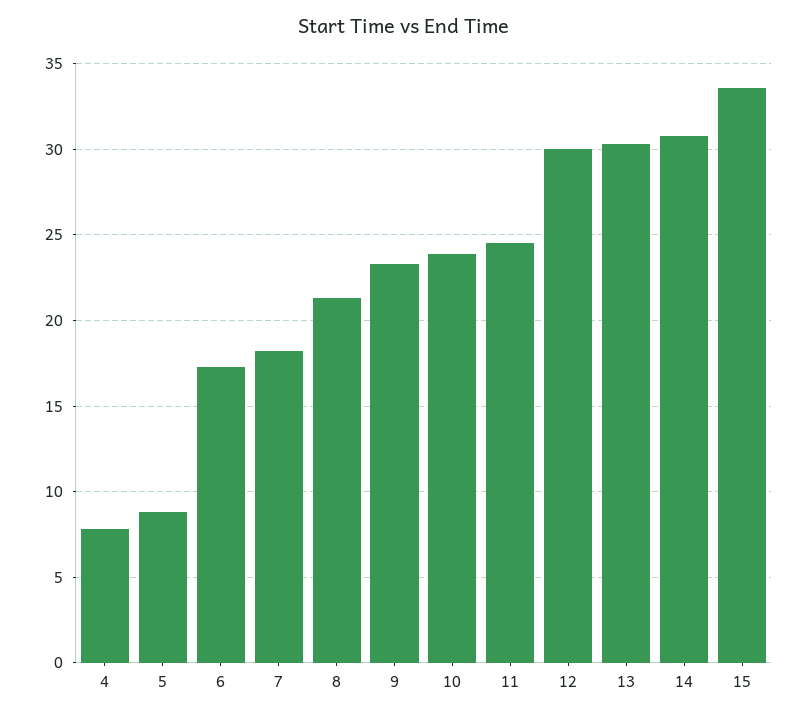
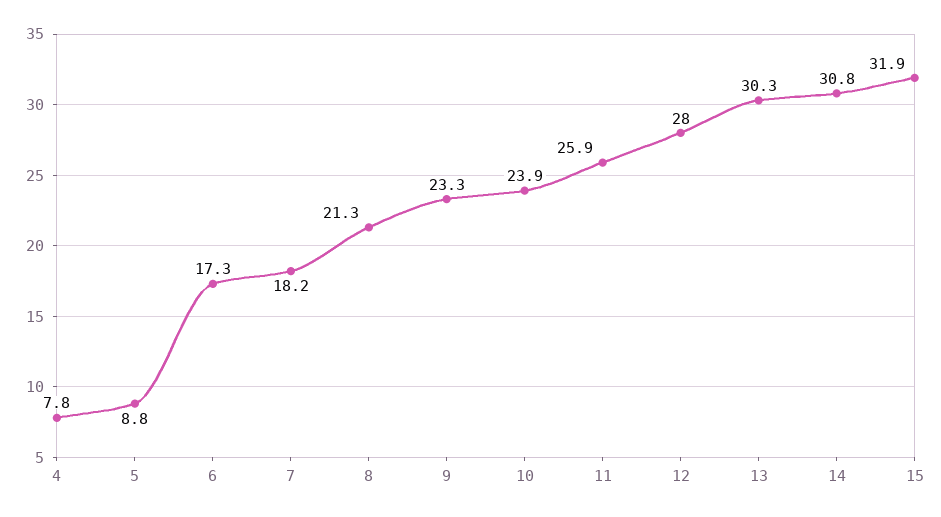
11: 24.5 -> 25.9
12: 30 -> 28
15: 33.5 -> 31.9

